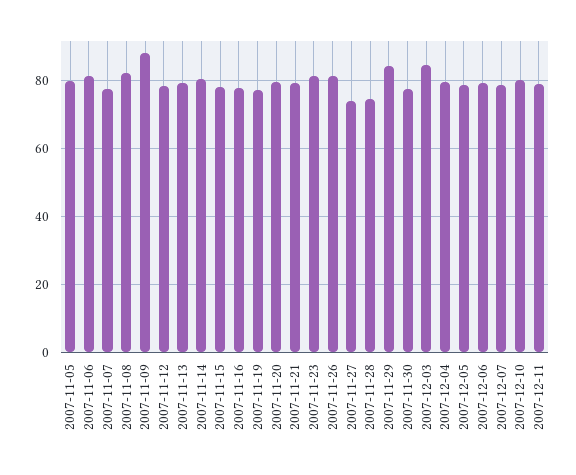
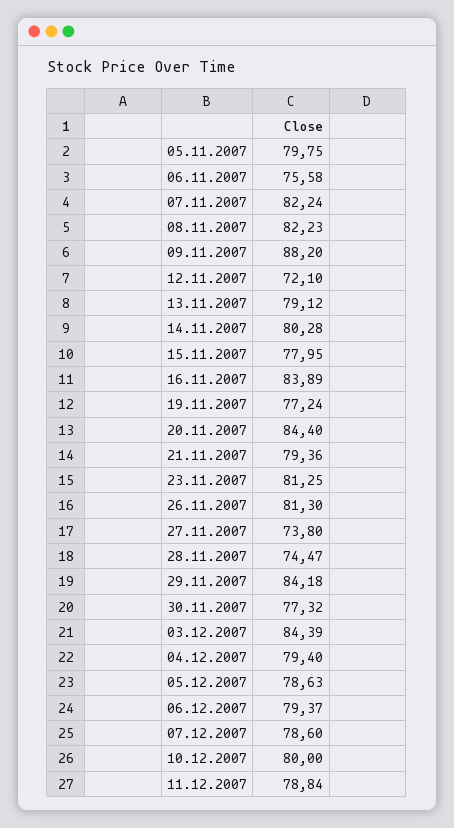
2007-11-06: 82 -> 75.58
2007-11-07: 78 -> 82.24
2007-11-12: 78 -> 72.1
2007-11-16: 78 -> 83.89
2007-11-20: 80 -> 84.4

